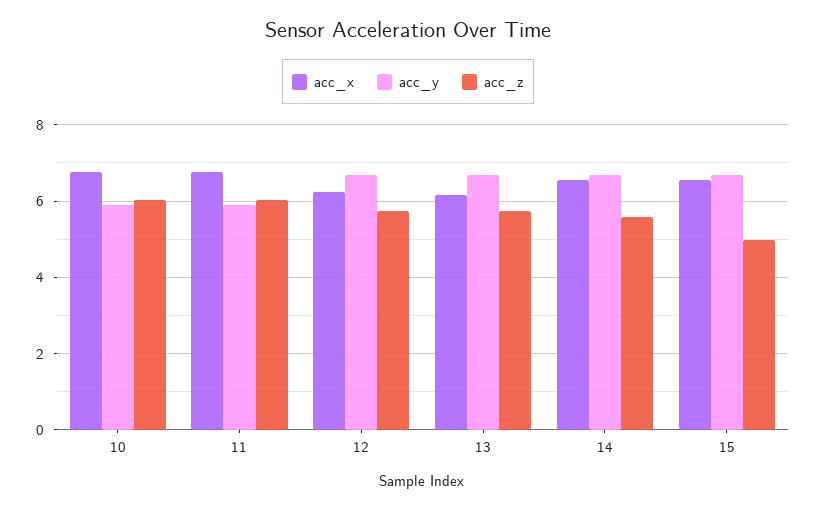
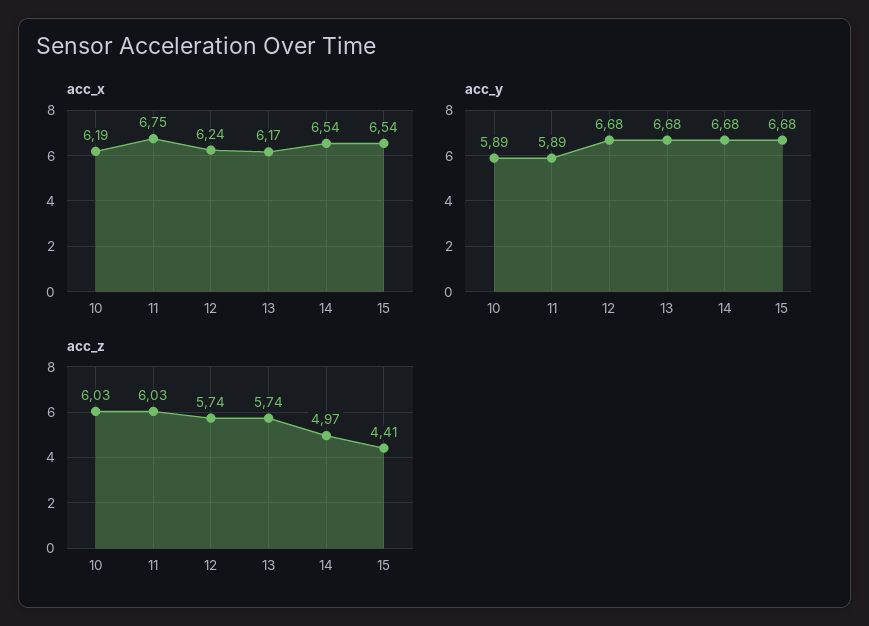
acc_x, 10: 6.8 -> 6.19
acc_z, 14: 5.6 -> 4.97
acc_z, 15: 5 -> 4.41

